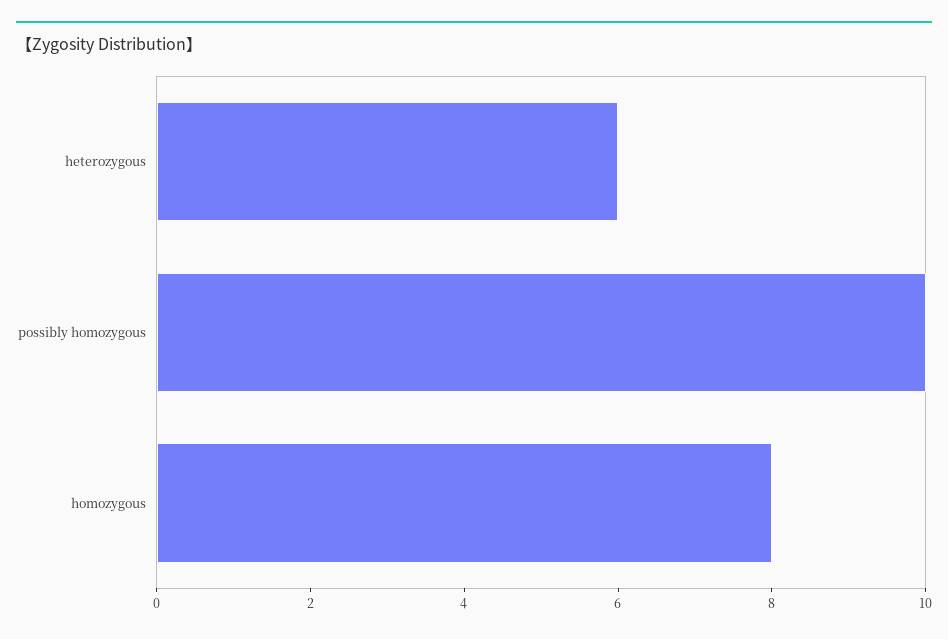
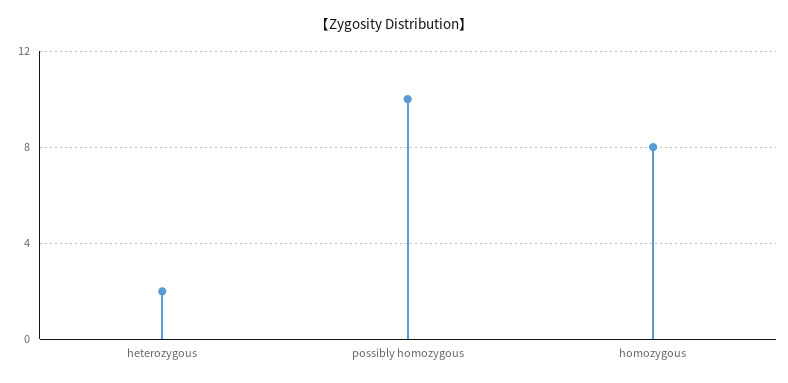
heterozygous: 6 -> 2

